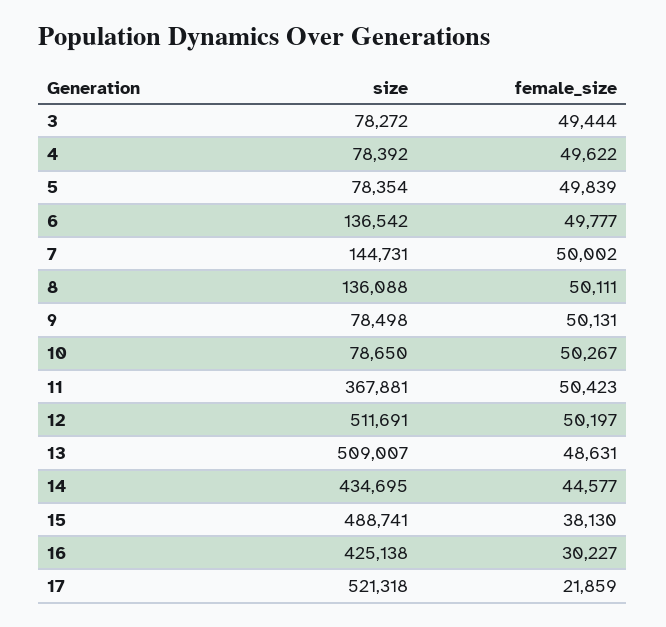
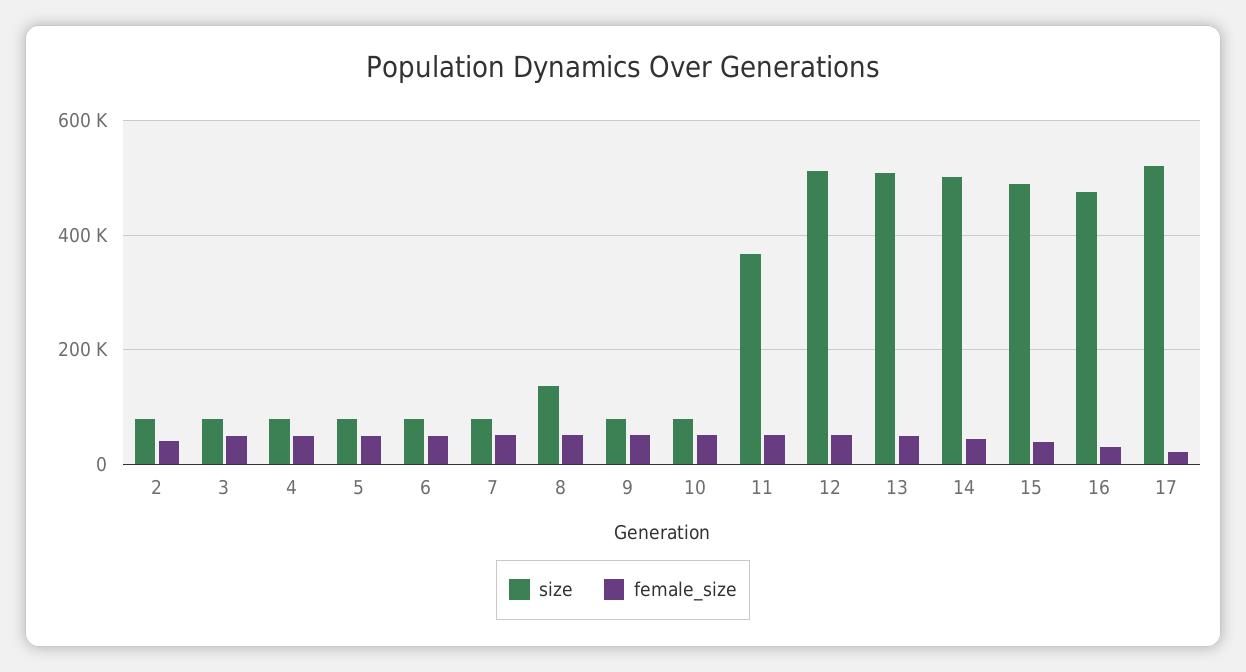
size, 6: 136542 -> 80000
size, 7: 144731 -> 80000
size, 14: 434695 -> 500000
size, 16: 425138 -> 480000
size, 2: none -> 80000
female_size, 2: none -> 40000

